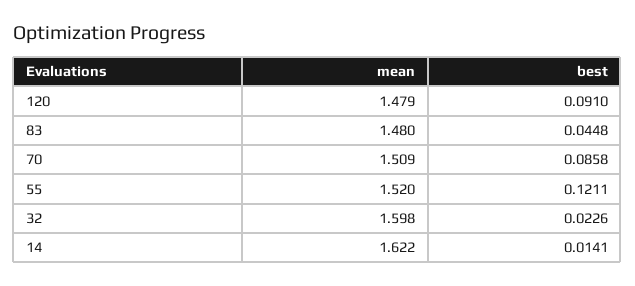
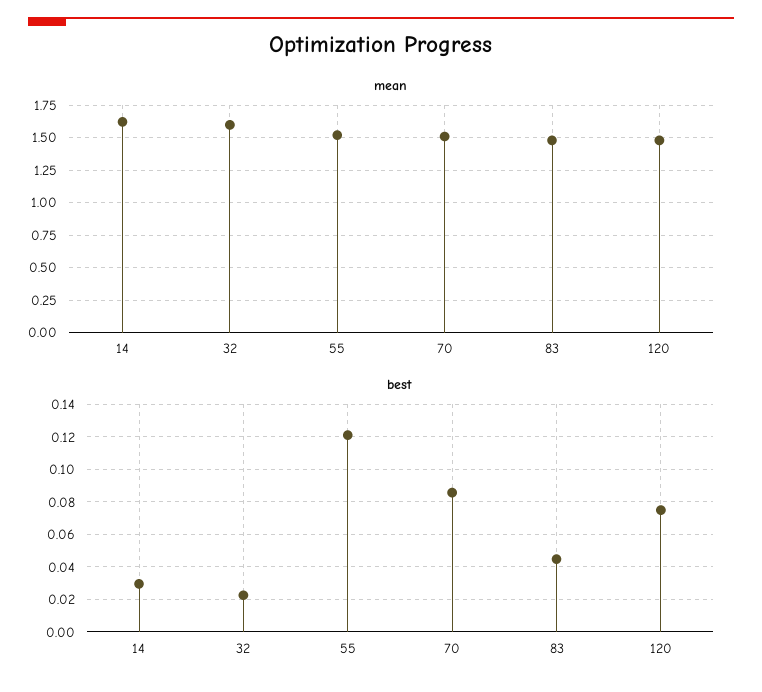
best, 120: 0.091 -> 0.075
best, 14: 0.0141 -> 0.03

